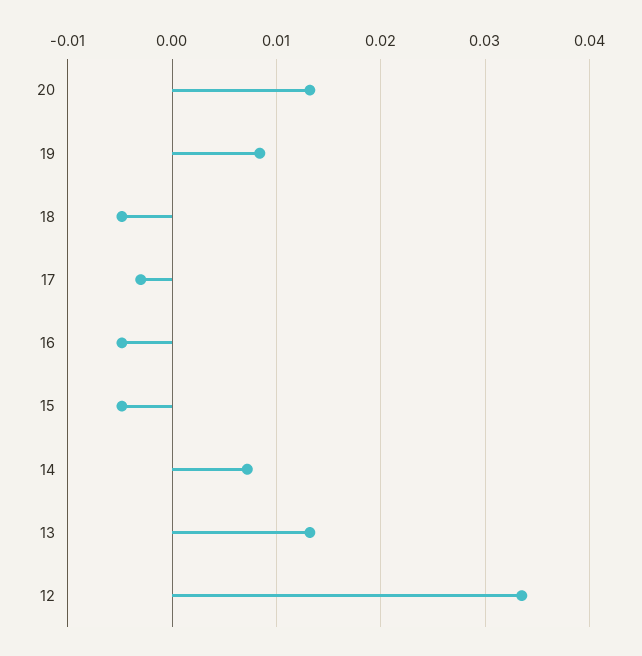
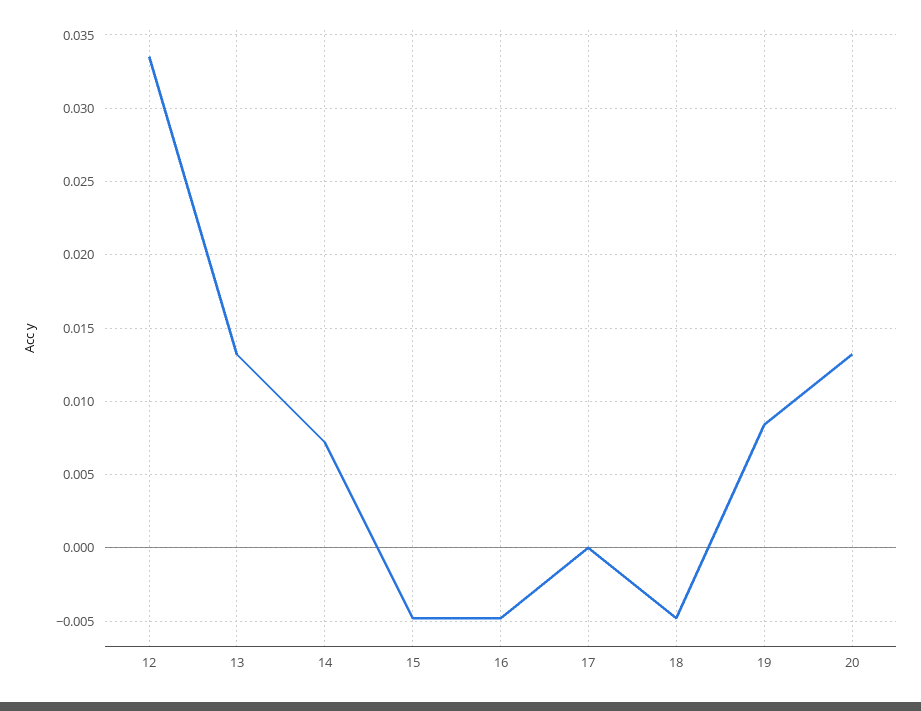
17: -0.003 -> 0

